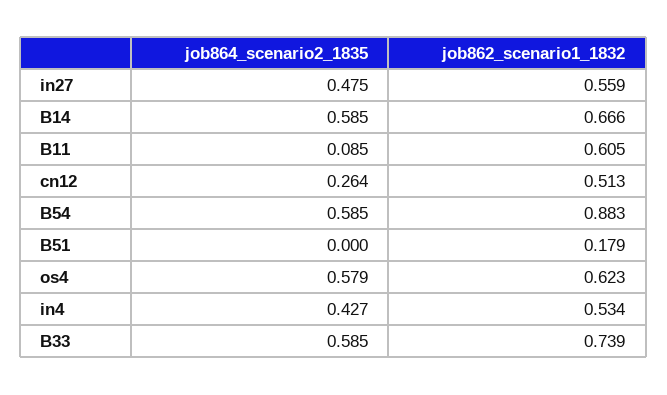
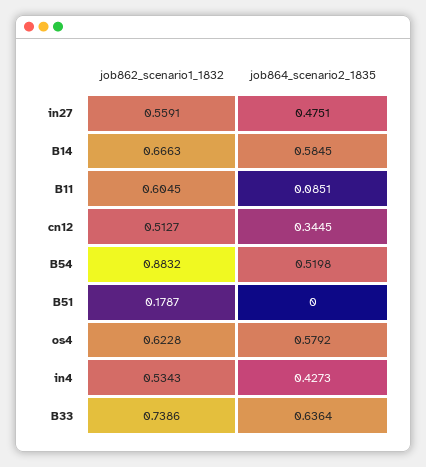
job864_scenario2_1835, cn12: 0.264 -> 0.3445
job864_scenario2_1835, B54: 0.585 -> 0.5198
job864_scenario2_1835, B33: 0.585 -> 0.6364

